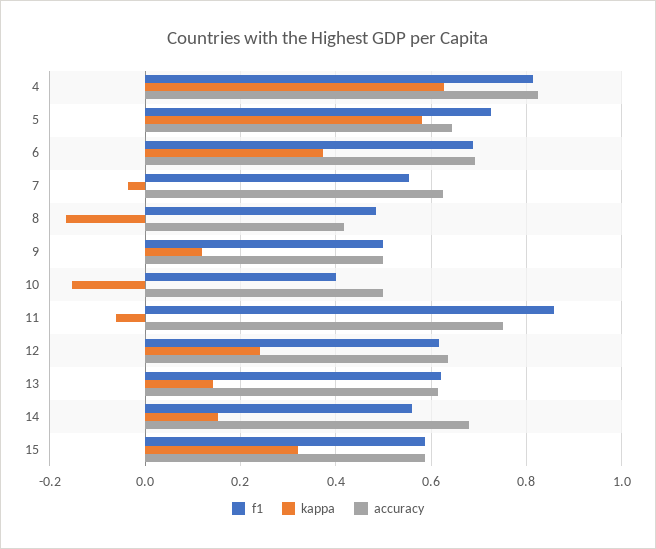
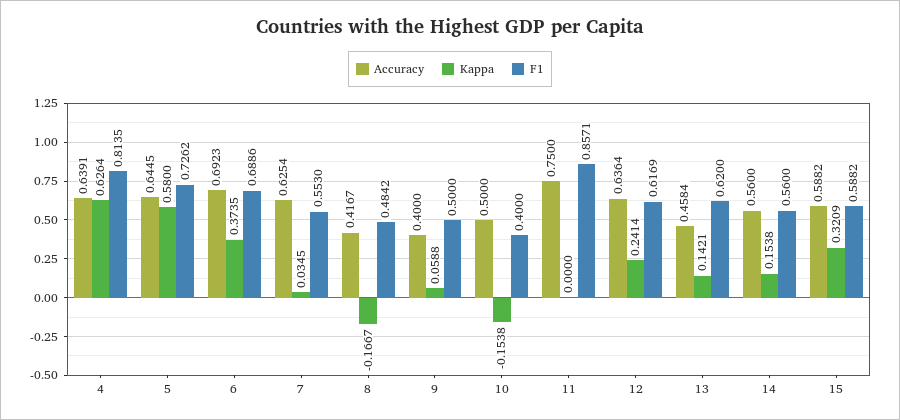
accuracy, 4: 0.82 -> 0.6391
kappa, 7: -0.04 -> 0.0345
kappa, 9: 0.12 -> 0.0588
accuracy, 9: 0.5 -> 0.4
kappa, 11: -0.06 -> 0
accuracy, 13: 0.62 -> 0.4584
accuracy, 14: 0.68 -> 0.56

